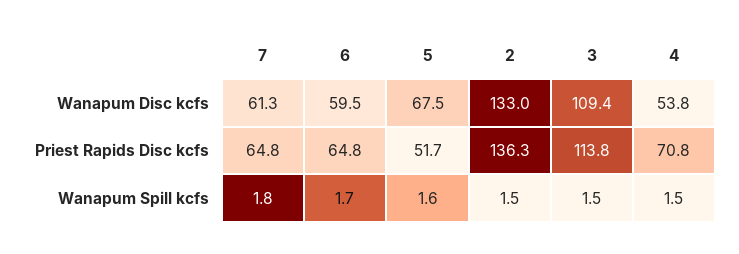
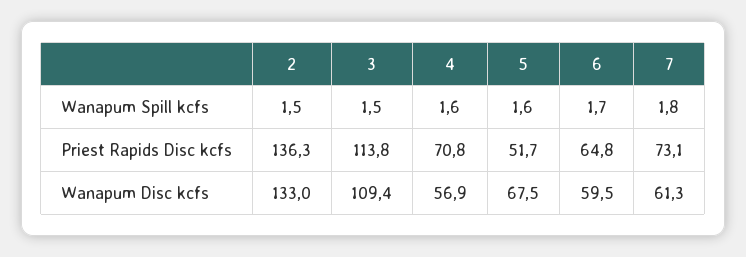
4, Wanapum Disc kcfs: 53.8 -> 56.9
7, Priest Rapids Disc kcfs: 64.8 -> 73.1
4, Wanapum Spill kcfs: 1.5 -> 1.6

